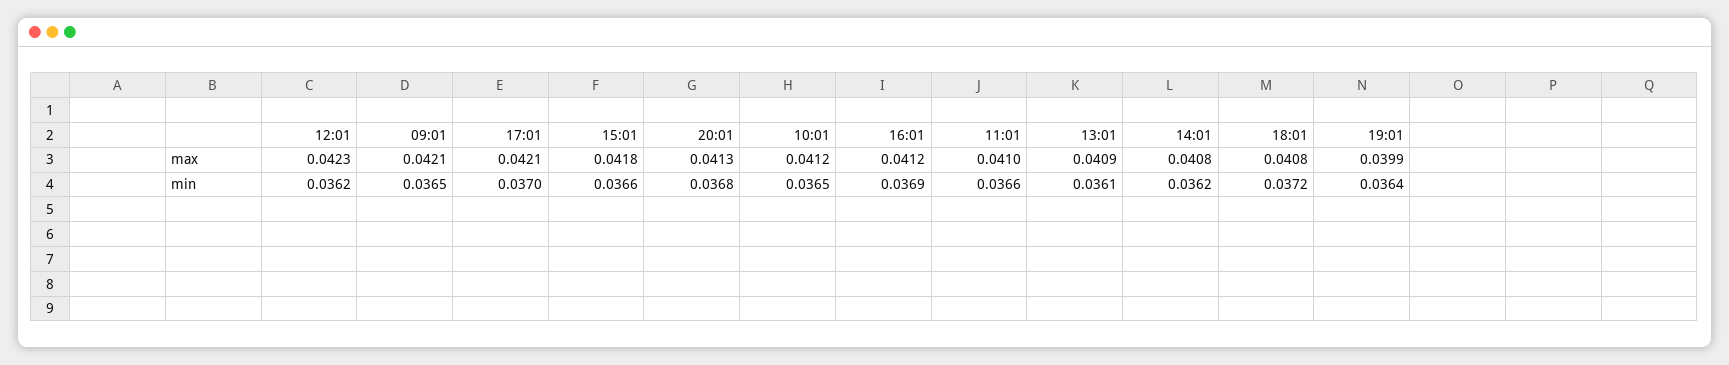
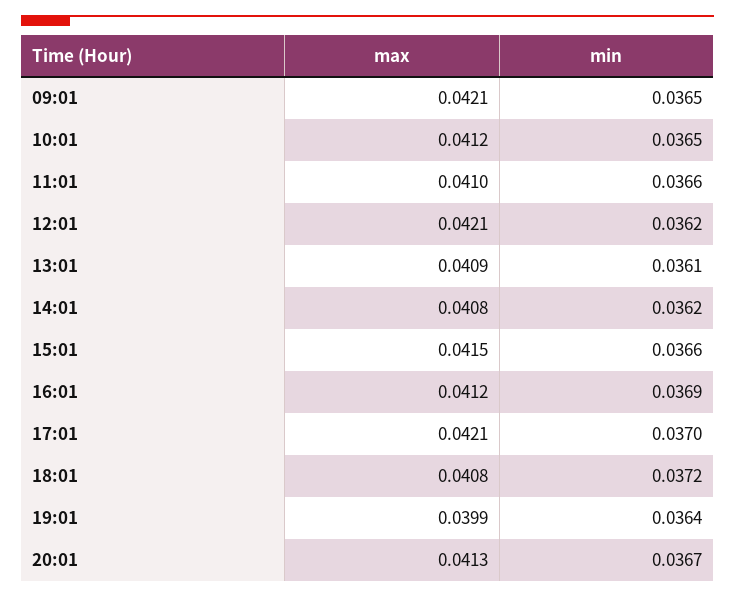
12:01, max: 0.0423 -> 0.0421
15:01, max: 0.0418 -> 0.0415
20:01, min: 0.0368 -> 0.0367

